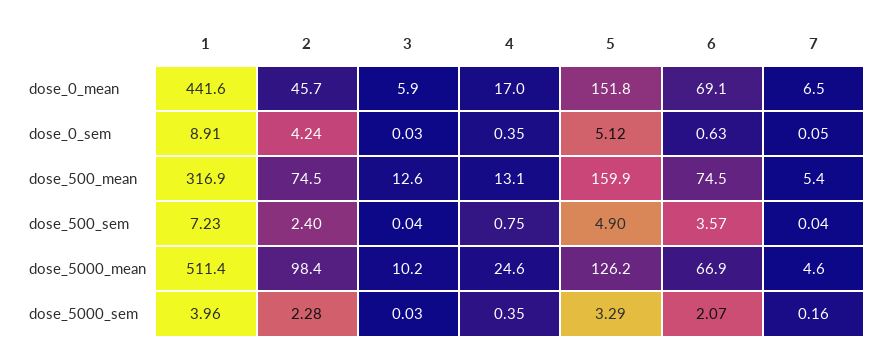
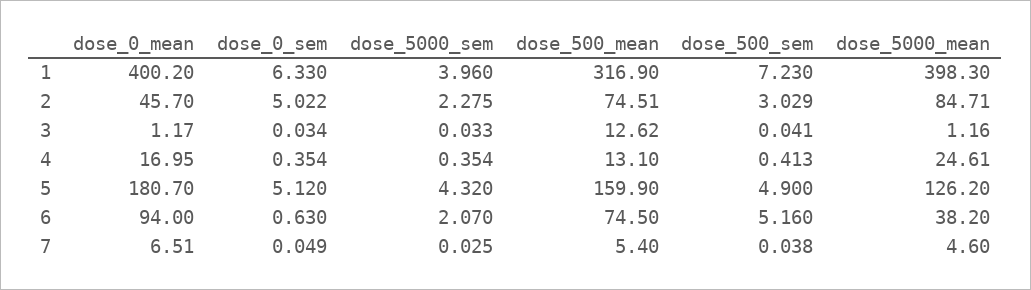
1, dose_0_mean: 441.6 -> 400.2
3, dose_0_mean: 5.9 -> 1.17
5, dose_0_mean: 151.8 -> 180.7
6, dose_0_mean: 69.1 -> 94
1, dose_0_sem: 8.91 -> 6.33
2, dose_0_sem: 4.24 -> 5.022
2, dose_500_sem: 2.4 -> 3.029
4, dose_500_sem: 0.75 -> 0.413
6, dose_500_sem: 3.57 -> 5.16
1, dose_5000_mean: 511.4 -> 398.3
2, dose_5000_mean: 98.4 -> 84.71
3, dose_5000_mean: 10.2 -> 1.16
6, dose_5000_mean: 66.9 -> 38.2
5, dose_5000_sem: 3.29 -> 4.32
7, dose_5000_sem: 0.16 -> 0.025

